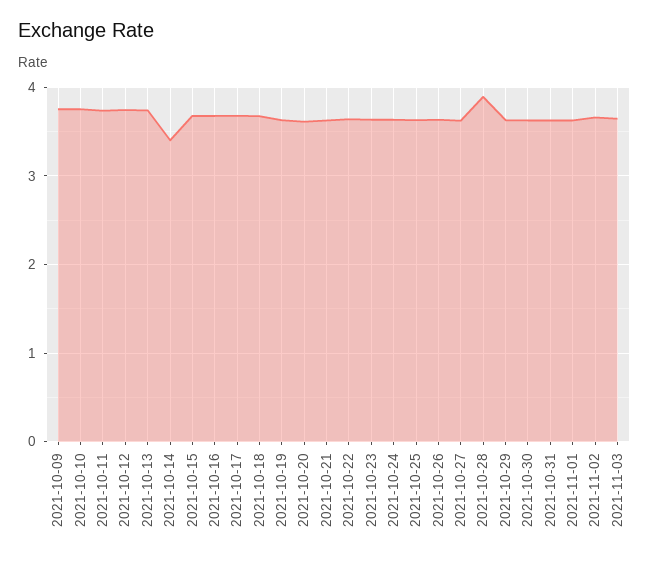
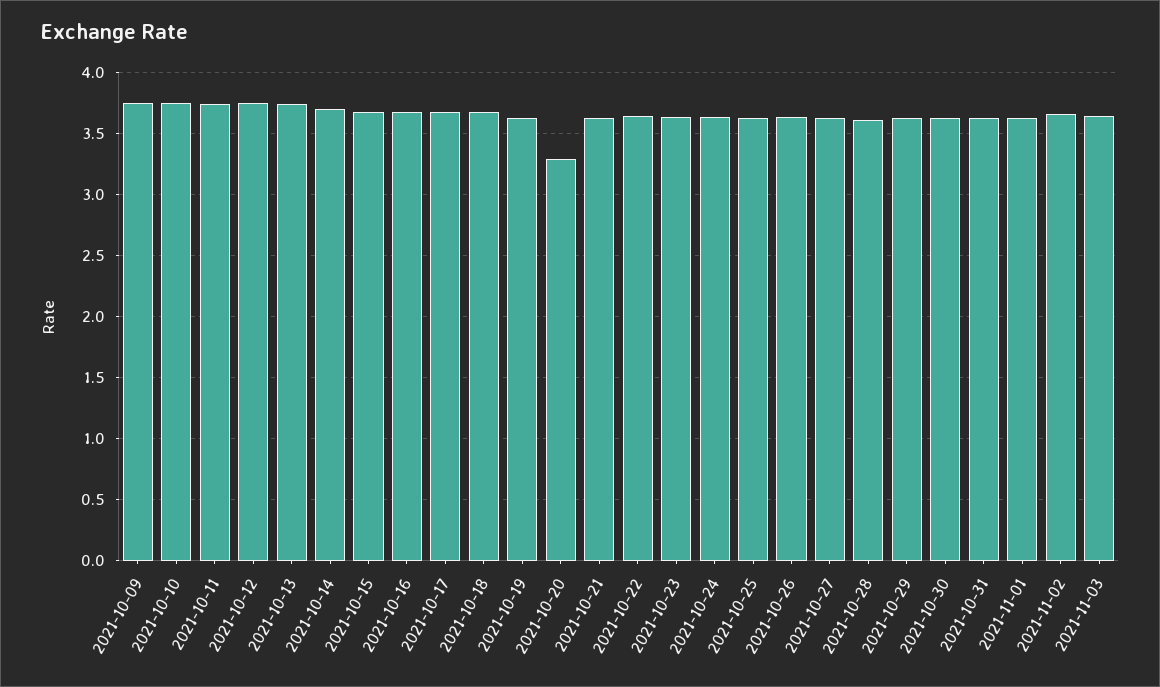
2021-10-14: 3.4 -> 3.7
2021-10-20: 3.6 -> 3.3
2021-10-28: 3.9 -> 3.6

